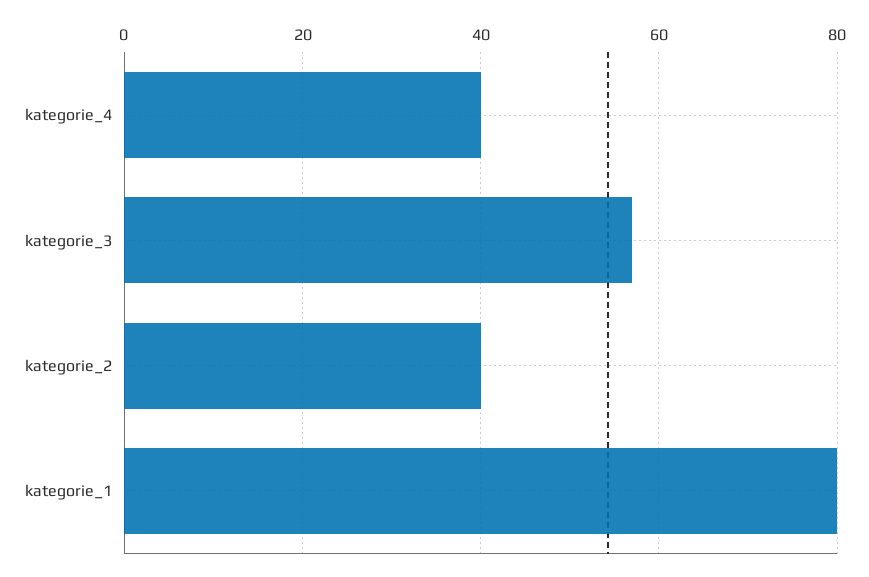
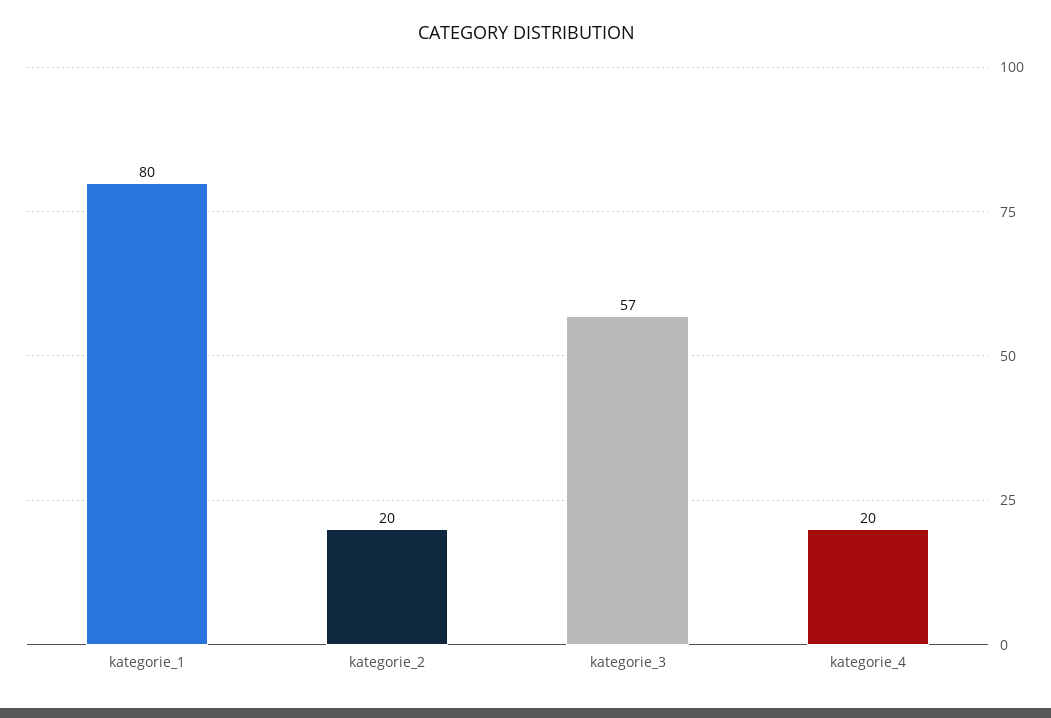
kategorie_4: 40 -> 20
kategorie_2: 40 -> 20

